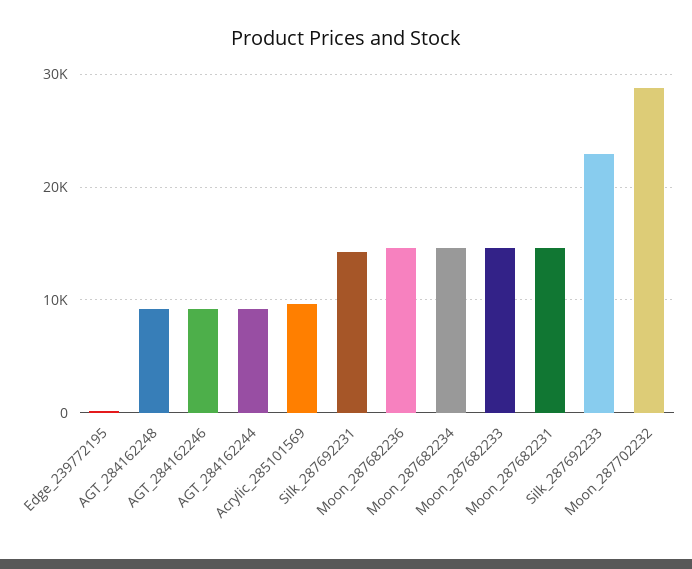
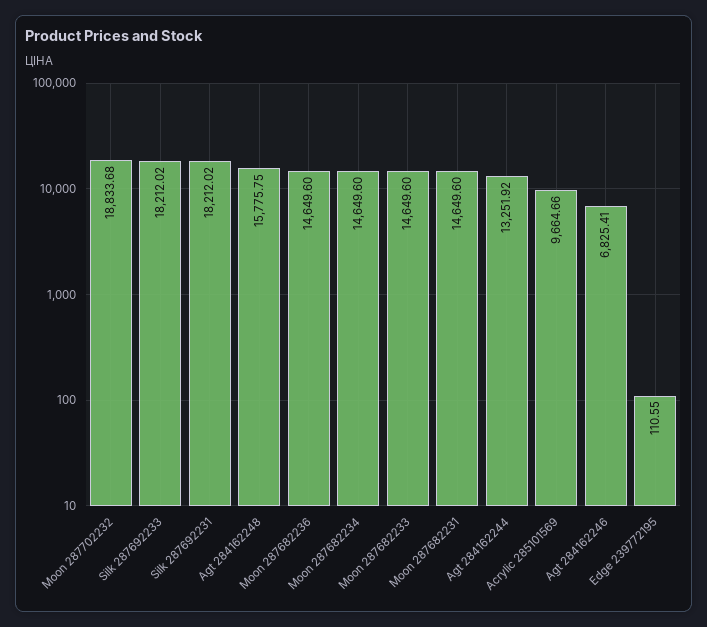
AGT_284162248: 9000 -> 15775.75
AGT_284162246: 9000 -> 6825.41
AGT_284162244: 9000 -> 13251.92
Silk_287692231: 14000 -> 18212.02
Silk_287692233: 23000 -> 18212.02
Moon_287702232: 29000 -> 18833.68

